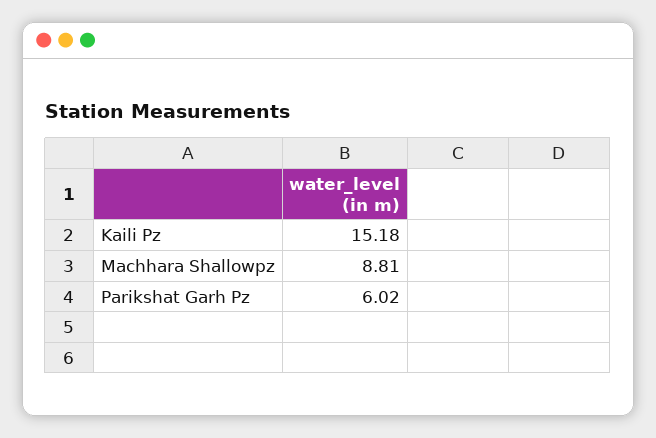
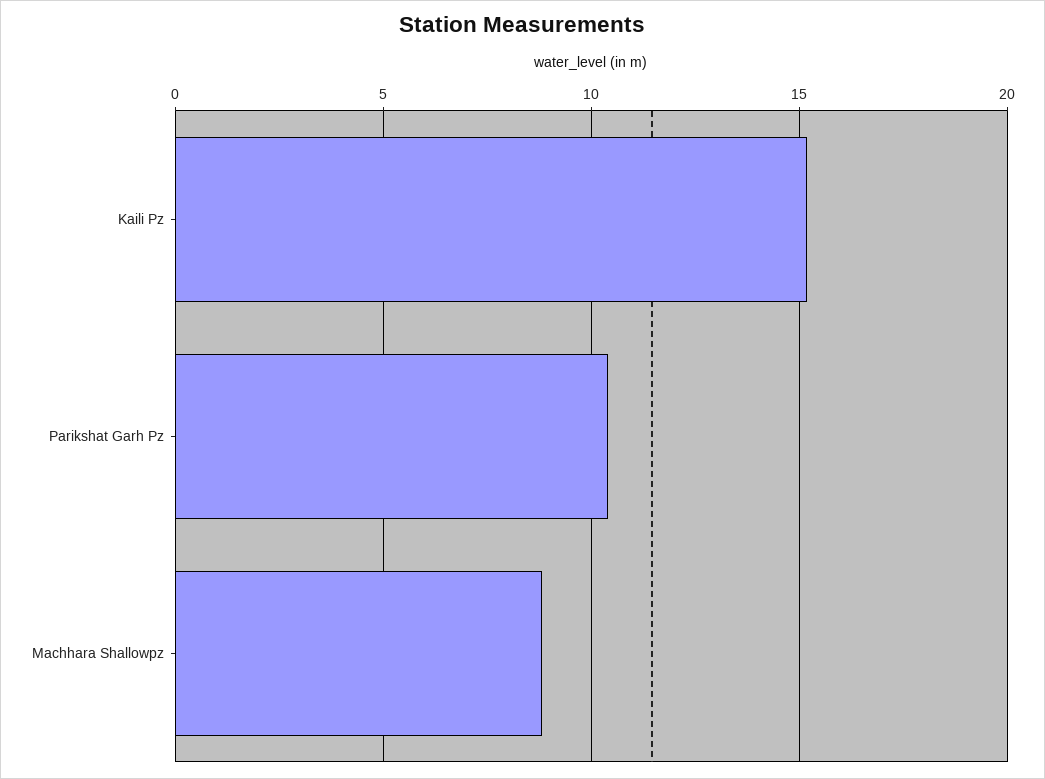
Parikshat Garh Pz: 6.02 -> 10.5

